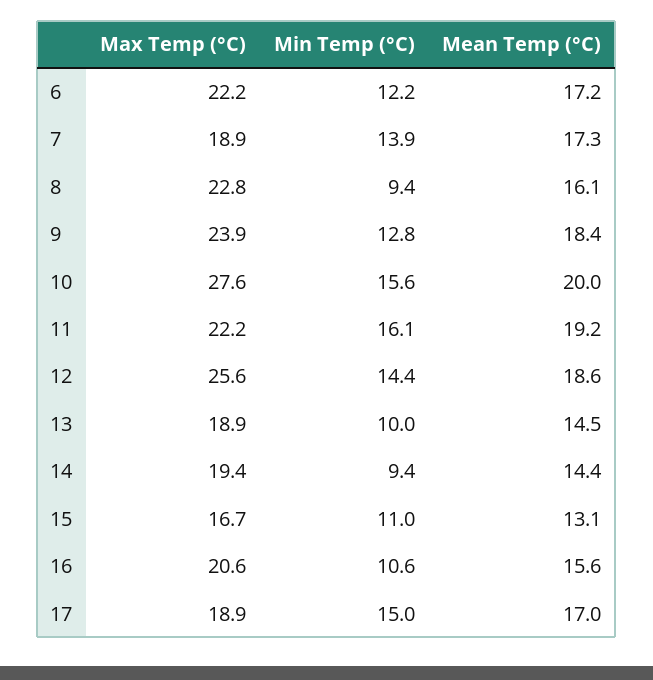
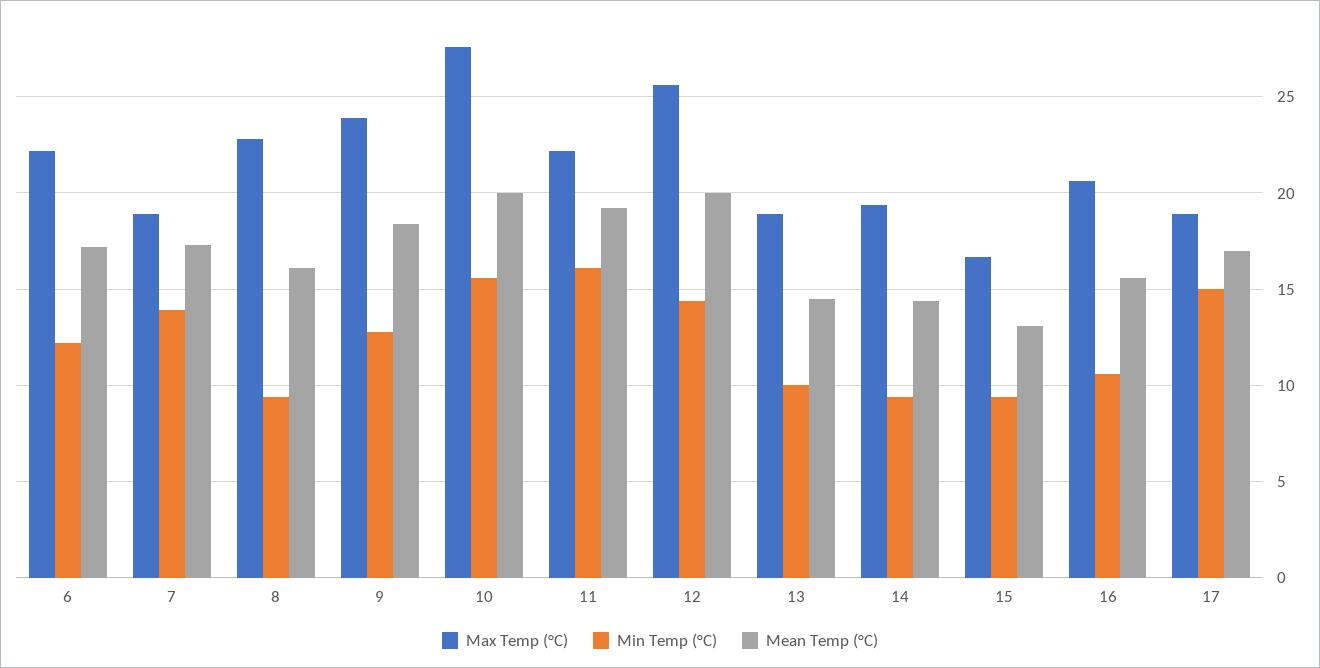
Mean Temp (°C), 12: 18.6 -> 20
Min Temp (°C), 15: 11 -> 9.5

